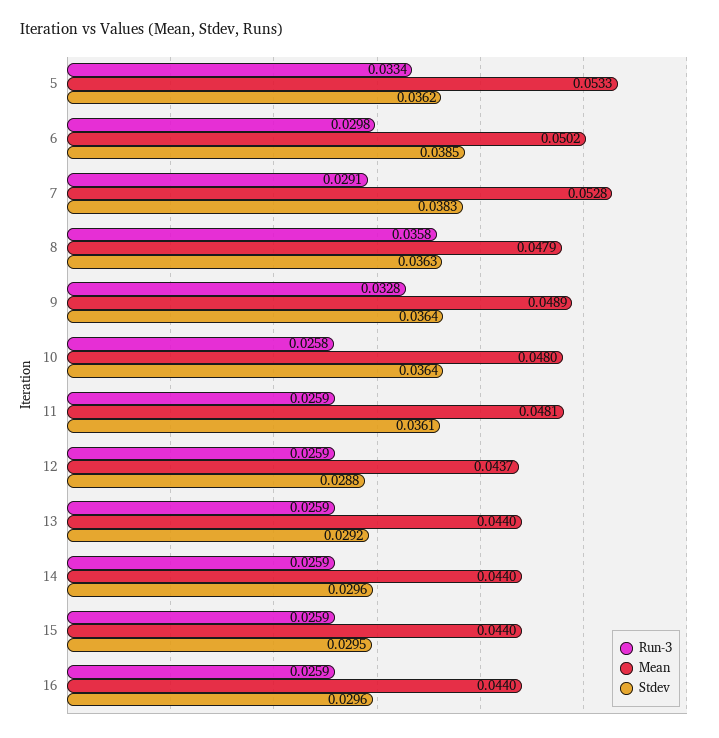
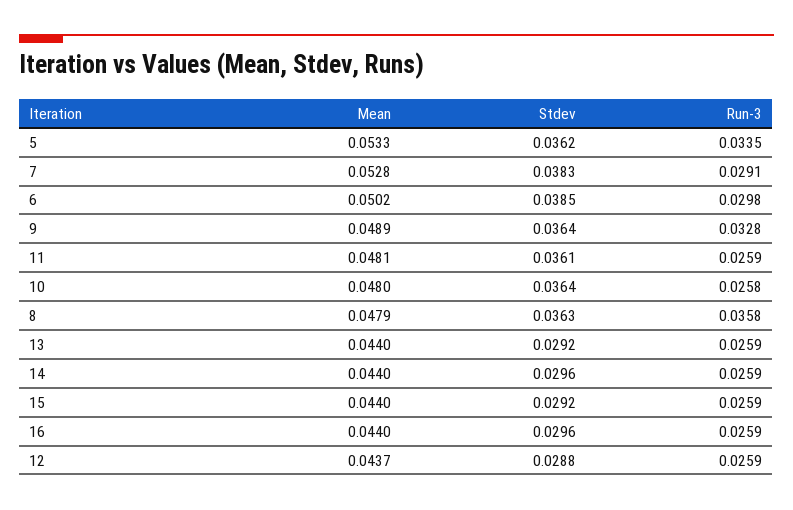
Run-3, 5: 0.0334 -> 0.0335
Stdev, 15: 0.0295 -> 0.0292

